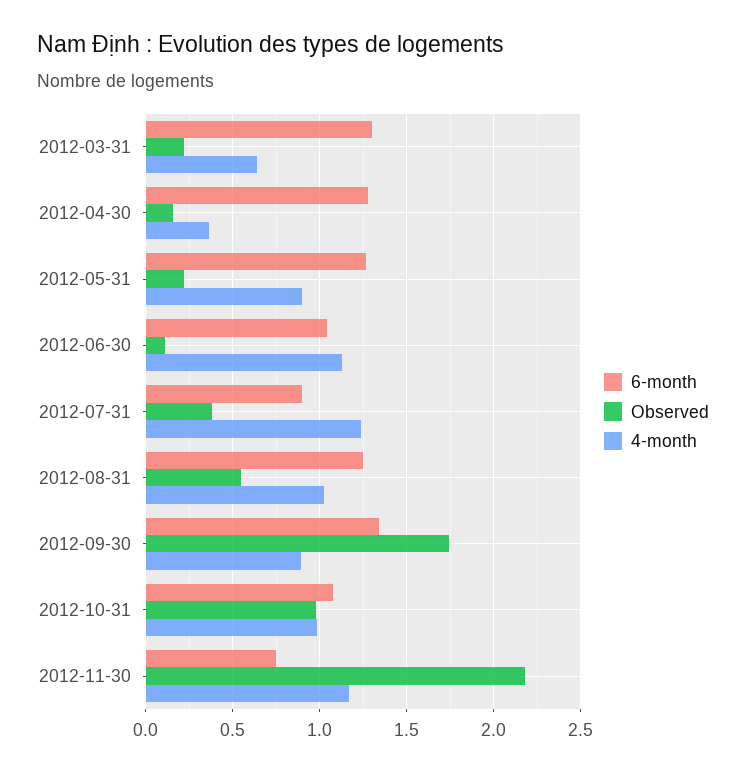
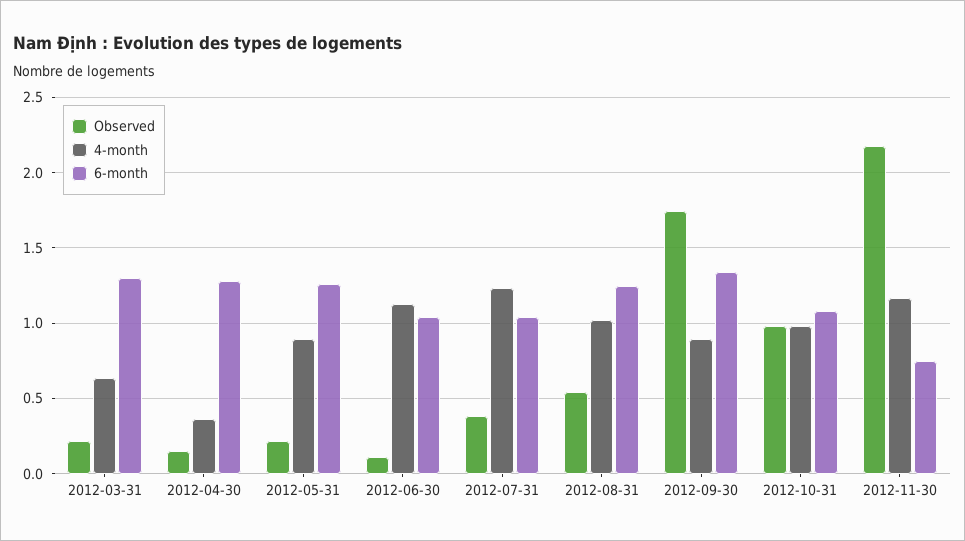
6-month, 2012-07-31: 0.9 -> 1.05

